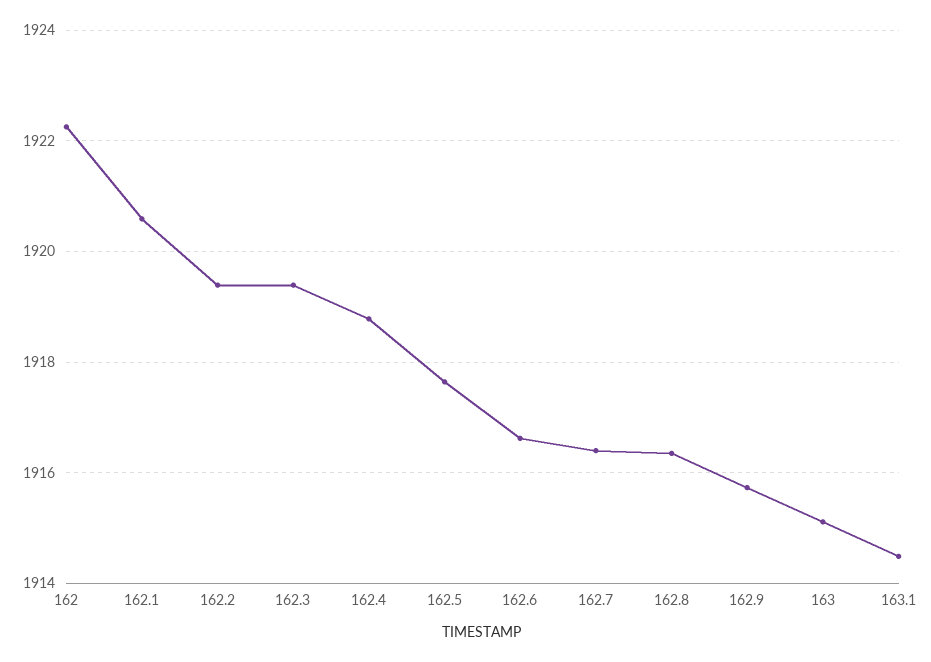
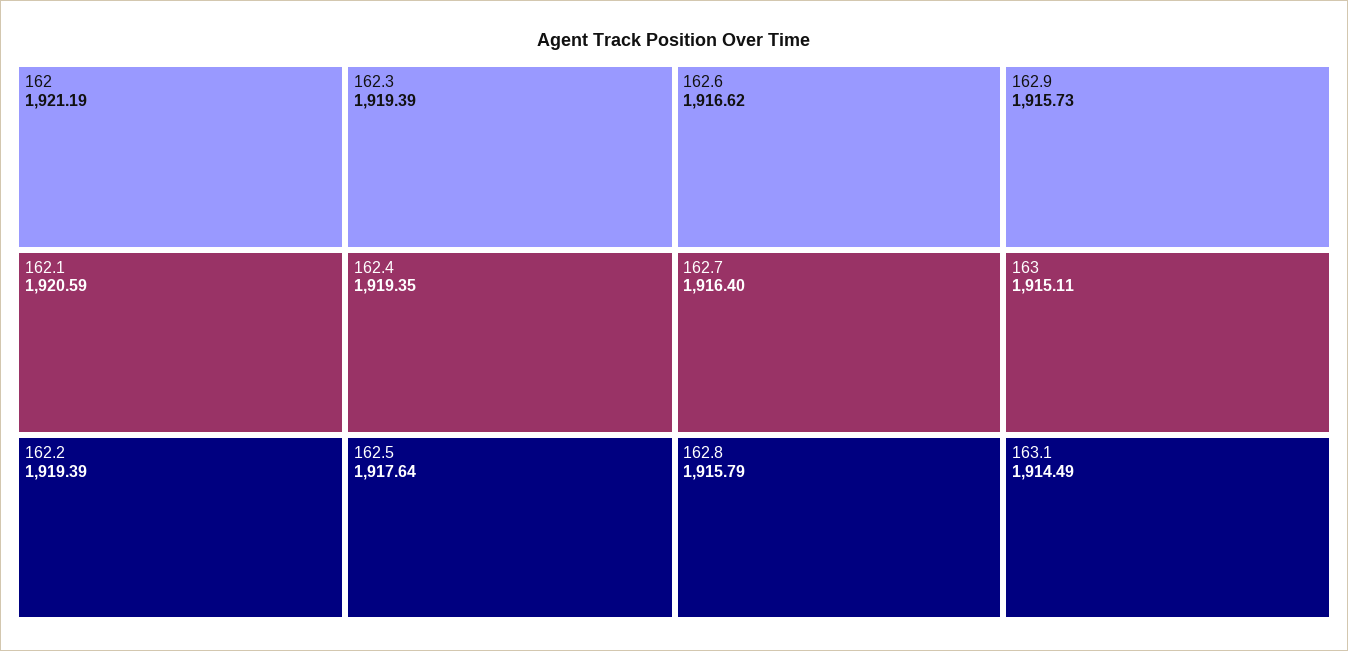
162: 1922.2 -> 1921.19
162.4: 1918.8 -> 1919.35
162.8: 1916.4 -> 1915.79

